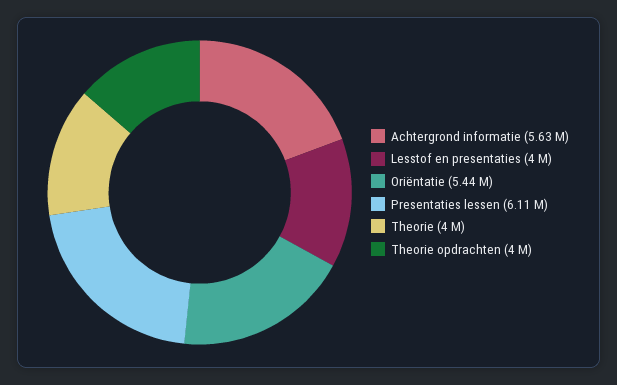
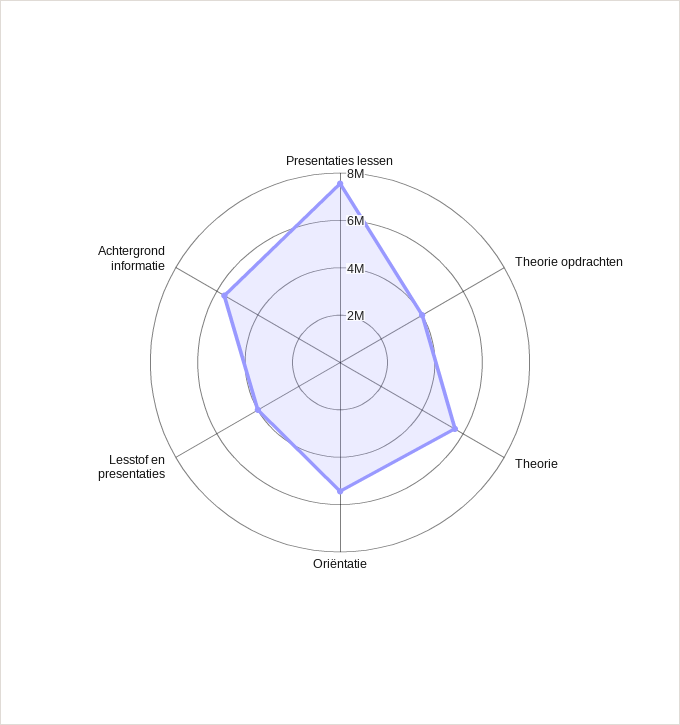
Presentaties lessen: 6110000 -> 7500000
Theorie: 4000000 -> 5500000

